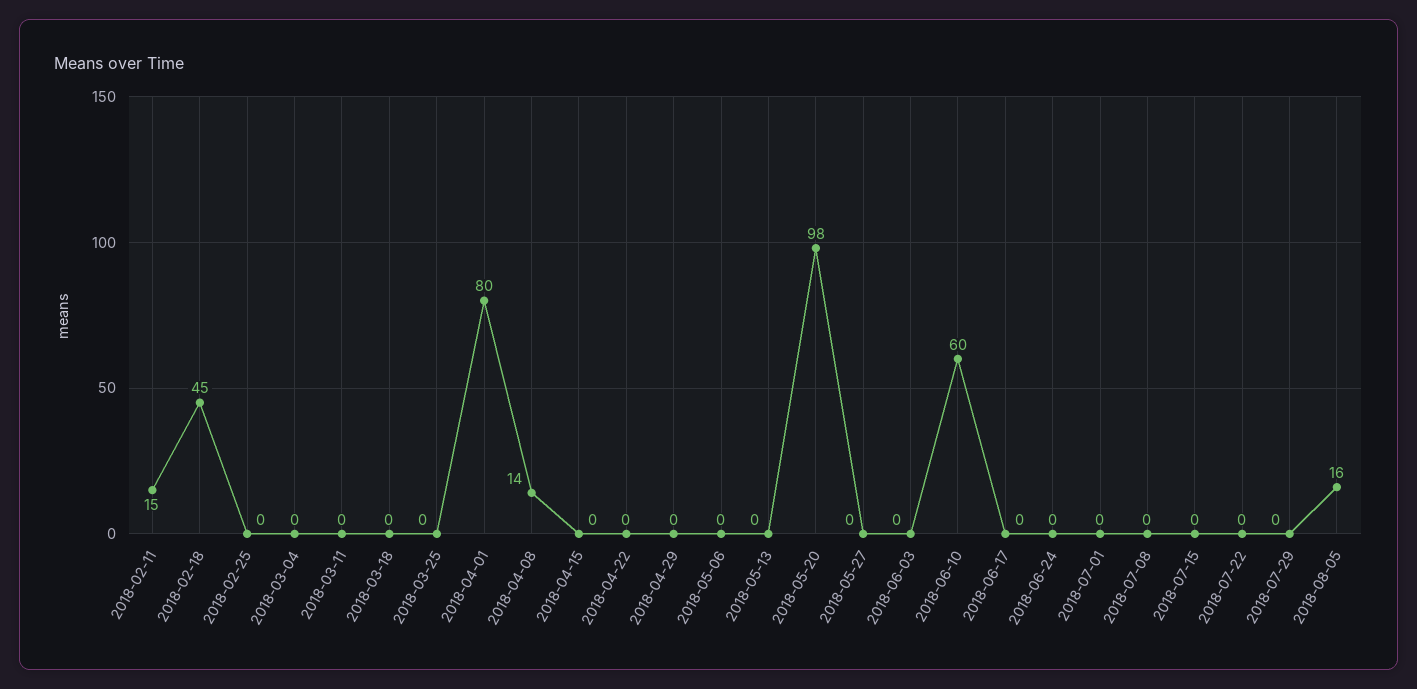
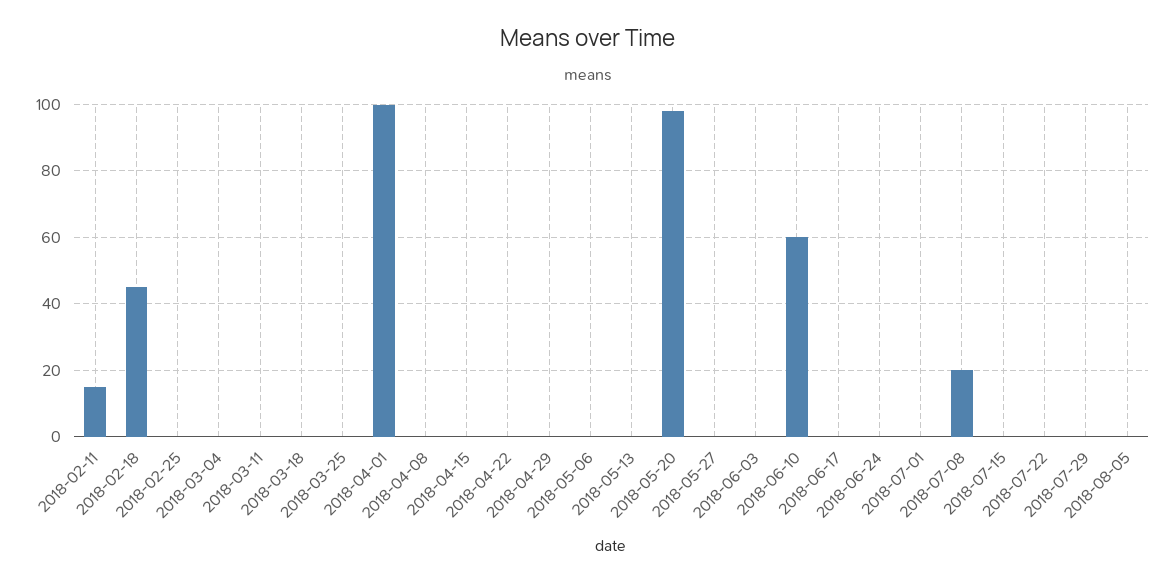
2018-04-01: 80 -> 100
2018-04-08: 14 -> 0
2018-07-08: 0 -> 20
2018-08-05: 16 -> 0

